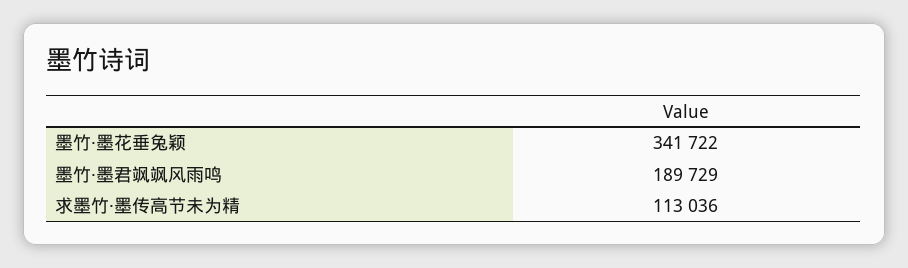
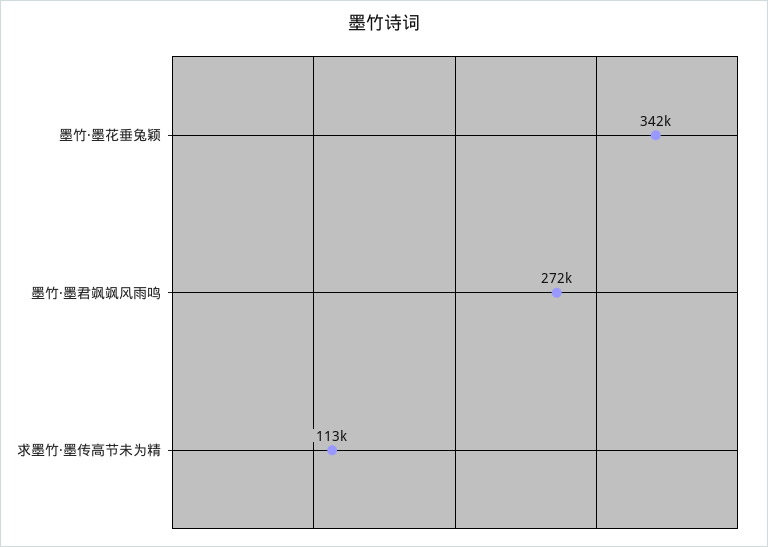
墨竹·墨君飒飒风雨鸣: 189729 -> 272000

